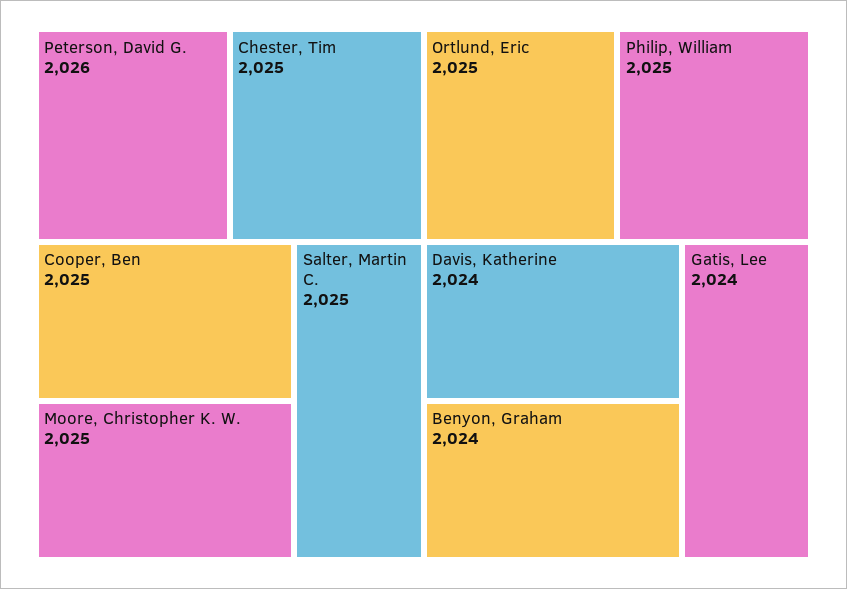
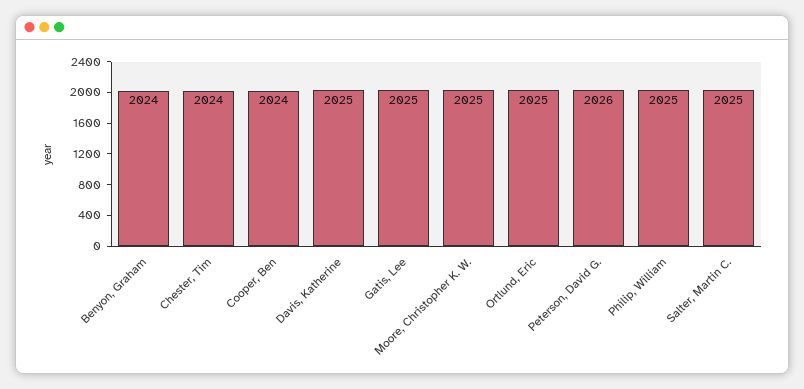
Chester, Tim: 2025 -> 2024
Cooper, Ben: 2025 -> 2024
Davis, Katherine: 2024 -> 2025
Gatis, Lee: 2024 -> 2025

